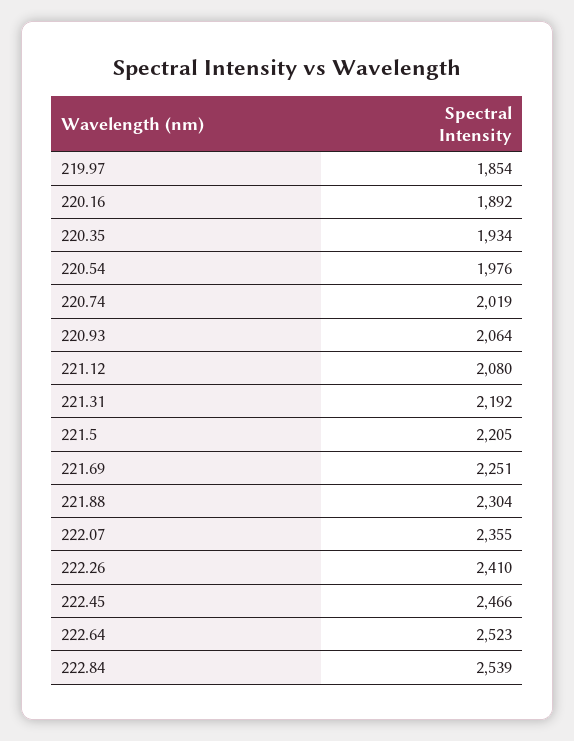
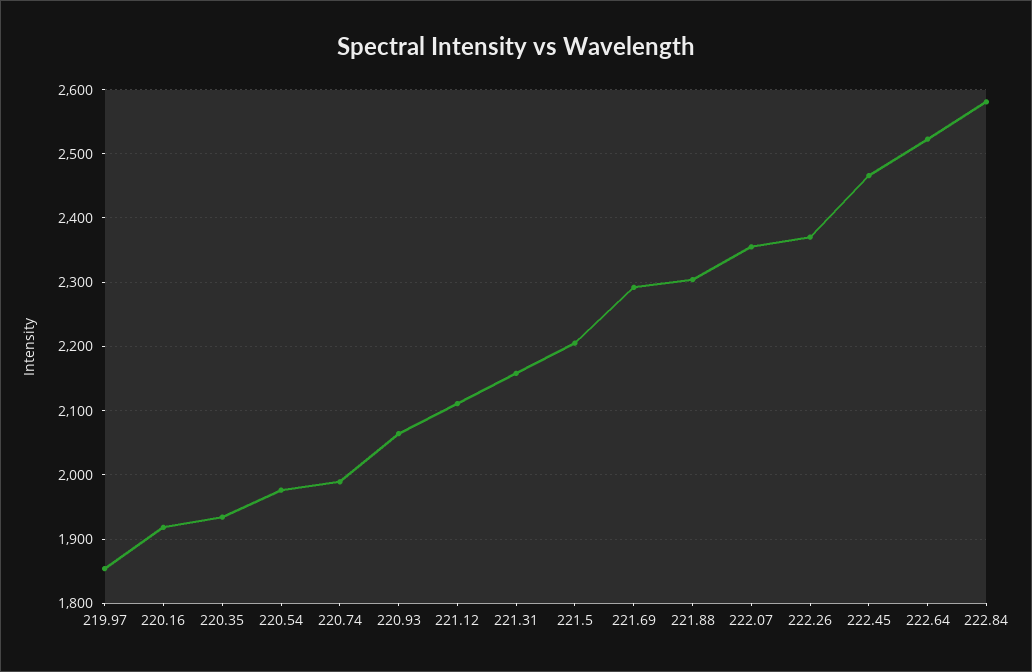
220.16: 1892 -> 1920
220.74: 2019 -> 1990
221.12: 2080 -> 2110
221.31: 2192 -> 2160
221.69: 2251 -> 2290
222.26: 2410 -> 2370
222.84: 2539 -> 2580

